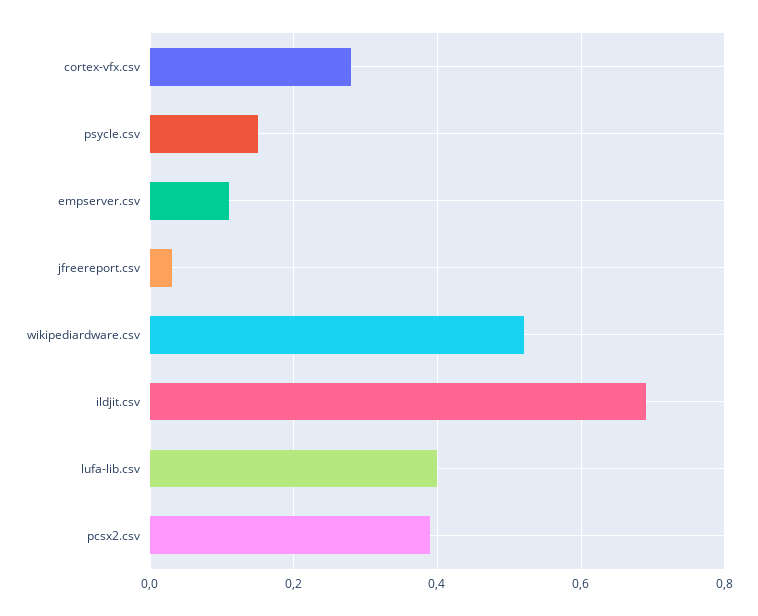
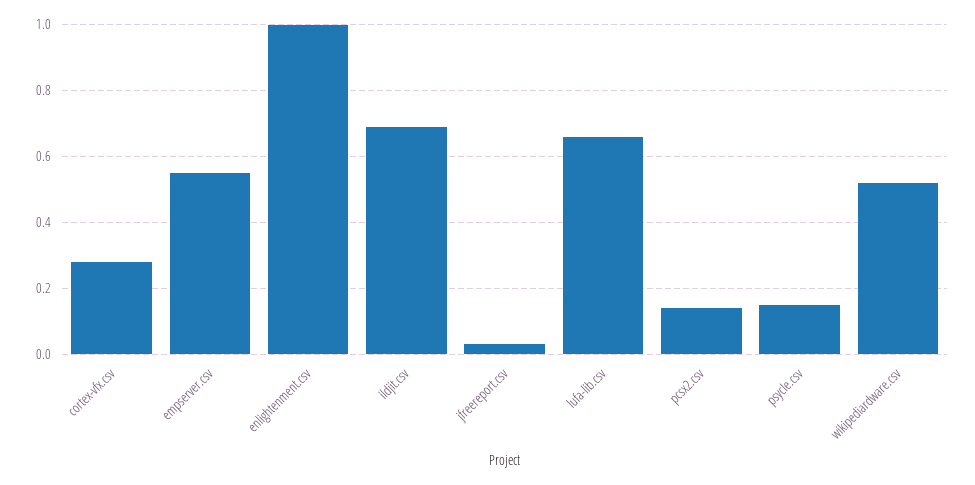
empserver.csv: 0.1 -> 0.55
lufa-lib.csv: 0.4 -> 0.65
pcsx2.csv: 0.4 -> 0.15
enlightenment.csv: none -> 1

